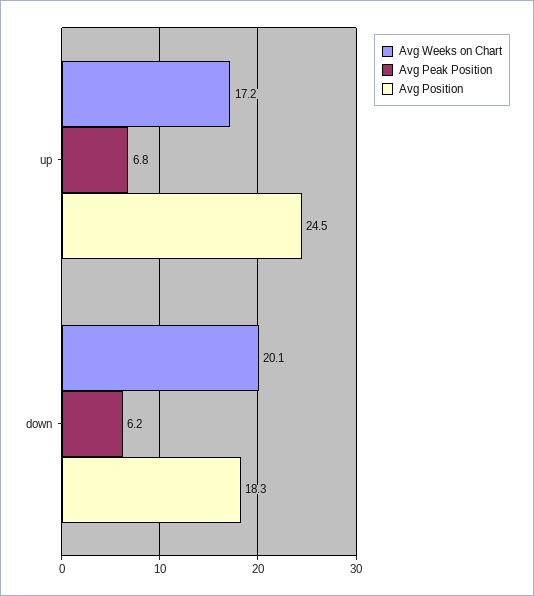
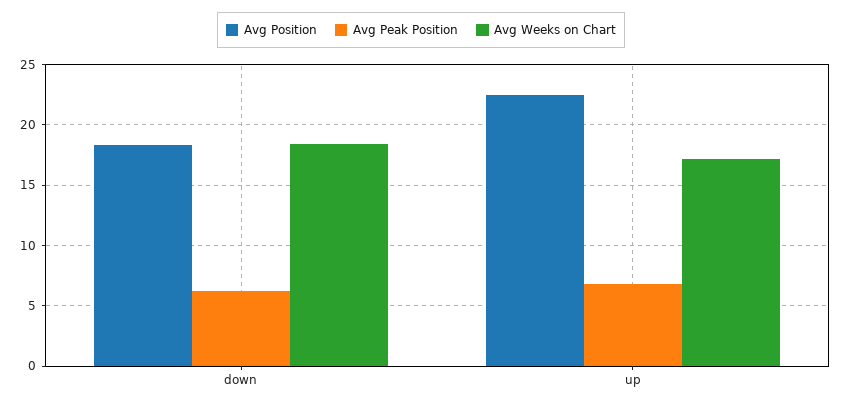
Avg Position, up: 24.5 -> 22.5
Avg Weeks on Chart, down: 20.1 -> 18.5

